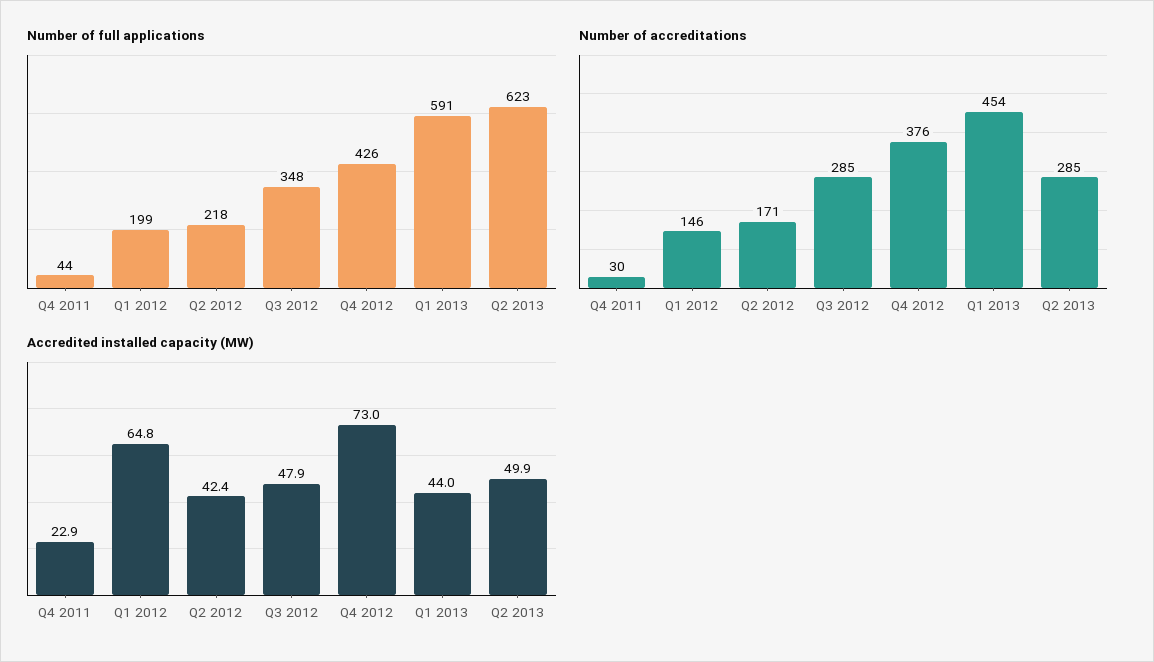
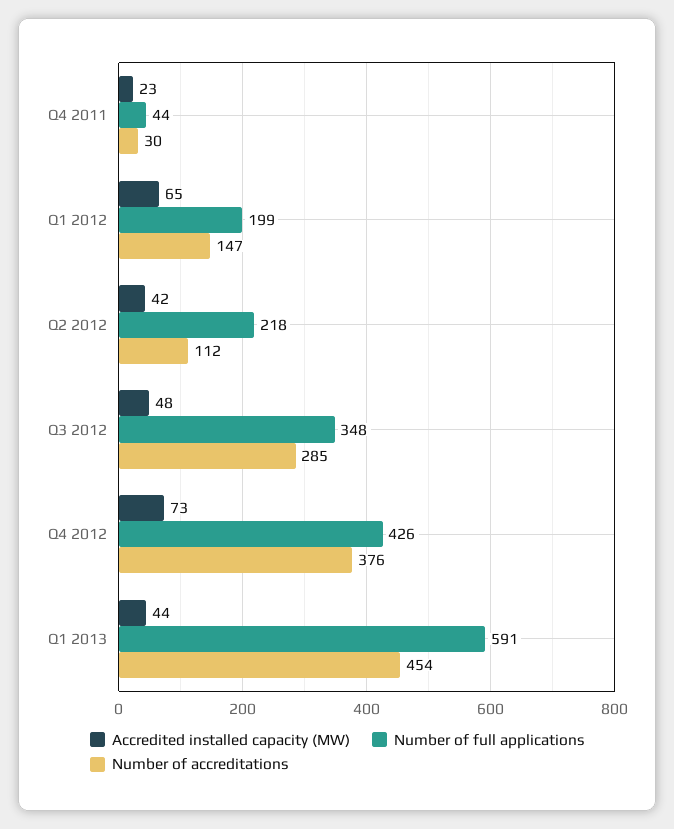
Number of full applications, Q2 2013: 623 -> none
Number of accreditations, Q1 2012: 146 -> 147
Number of accreditations, Q2 2012: 171 -> 112
Number of accreditations, Q2 2013: 285 -> none
Accredited installed capacity (MW), Q2 2013: 49.9 -> none

